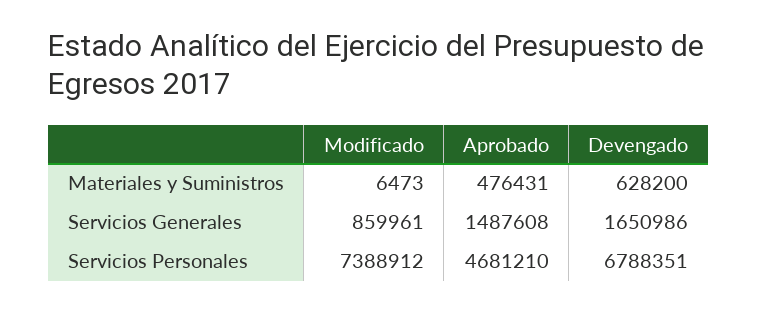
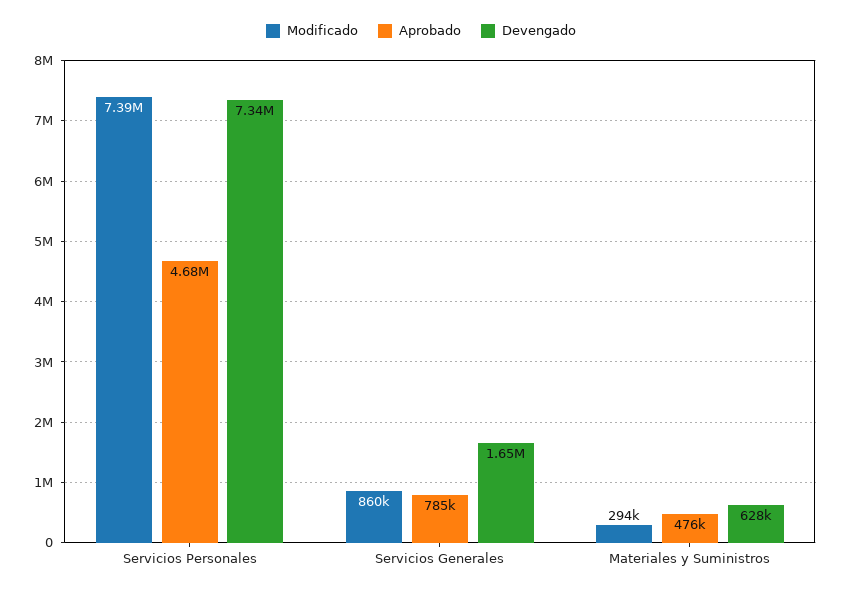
Modificado, Materiales y Suministros: 6473 -> 294000
Aprobado, Servicios Generales: 1487608 -> 785000
Devengado, Servicios Personales: 6788351 -> 7340000

